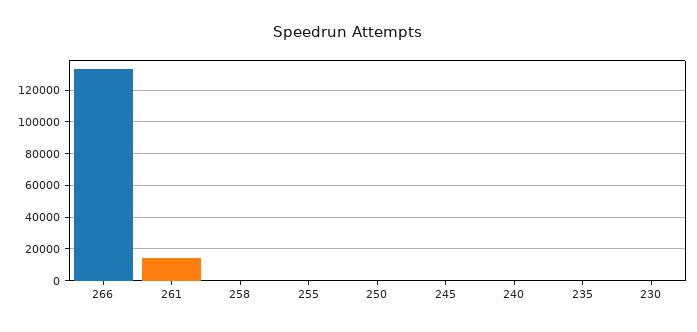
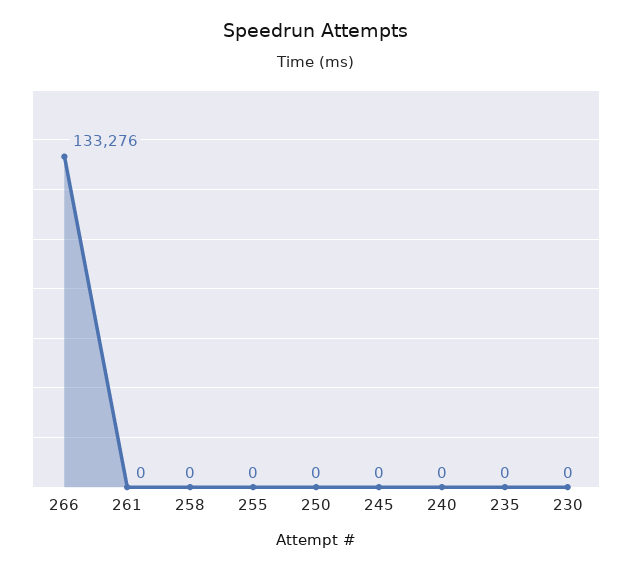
261: 15000 -> 0

